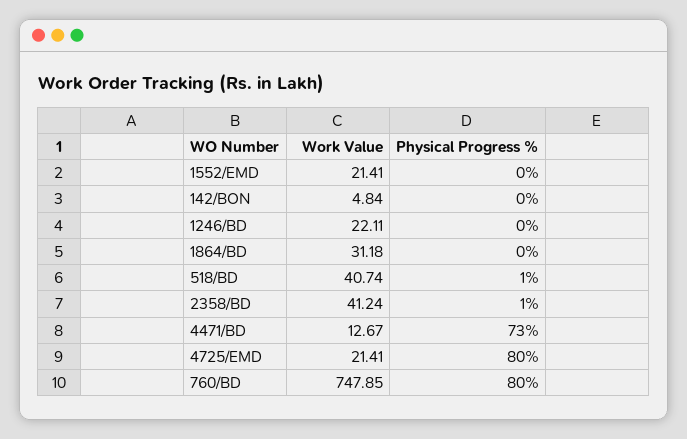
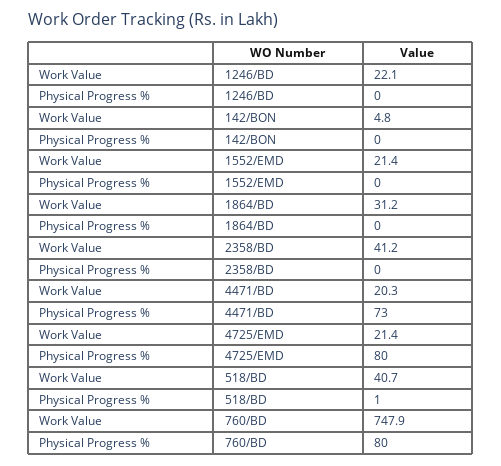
Physical Progress %, 2358/BD: 1 -> 0
Work Value, 4471/BD: 12.67 -> 20.3

